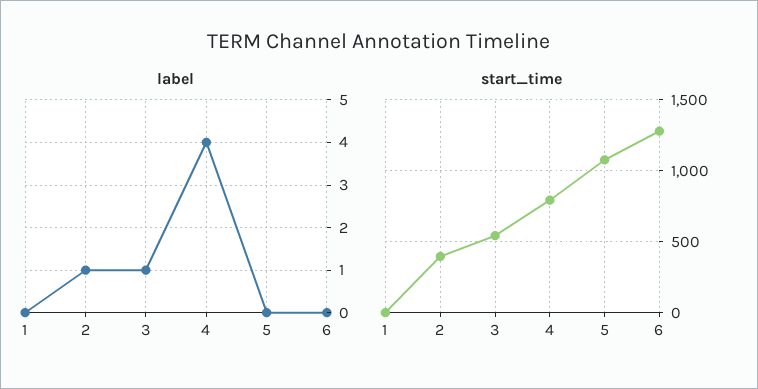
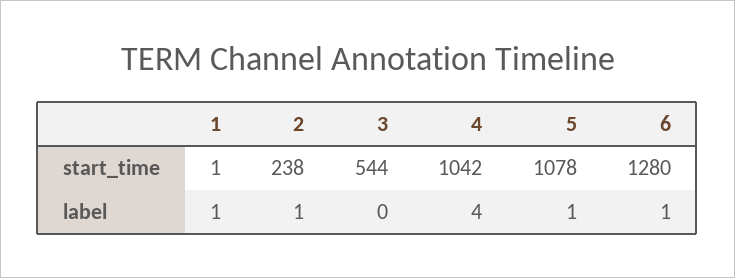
label, 1: 0 -> 1
label, 3: 1 -> 0
label, 5: 0 -> 1
label, 6: 0 -> 1
start_time, 2: 400 -> 238
start_time, 4: 800 -> 1042

